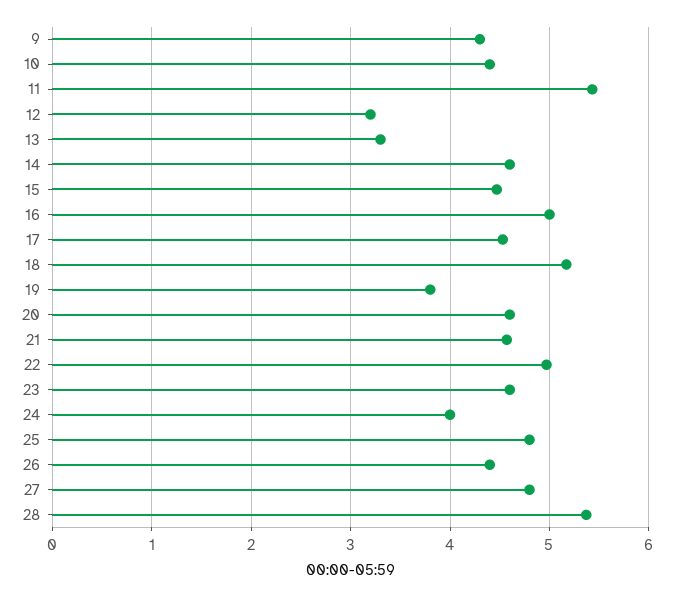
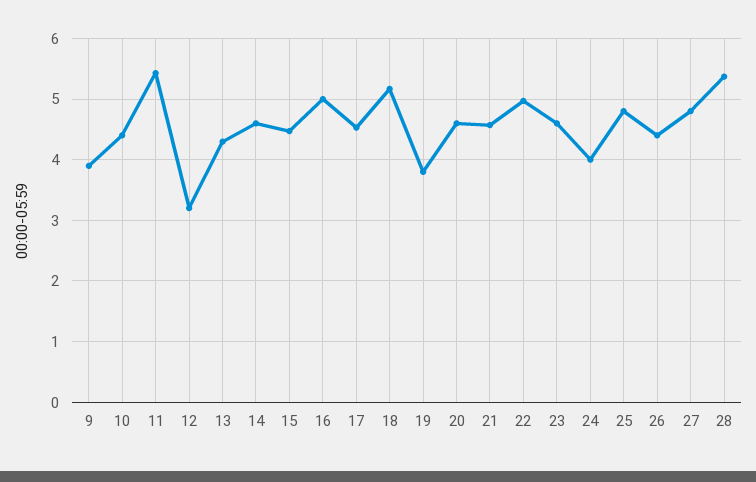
9: 4.3 -> 3.9
13: 3.3 -> 4.3

